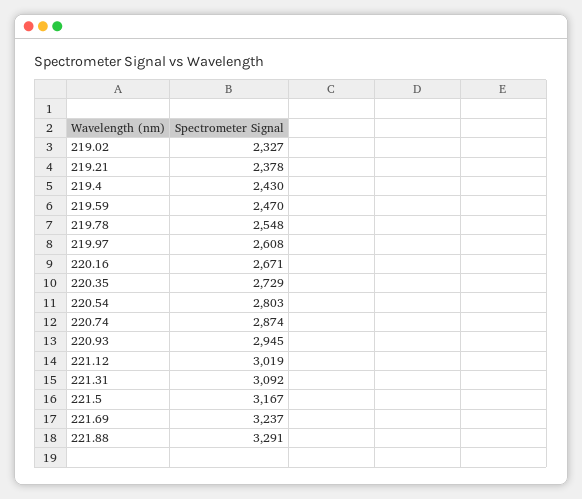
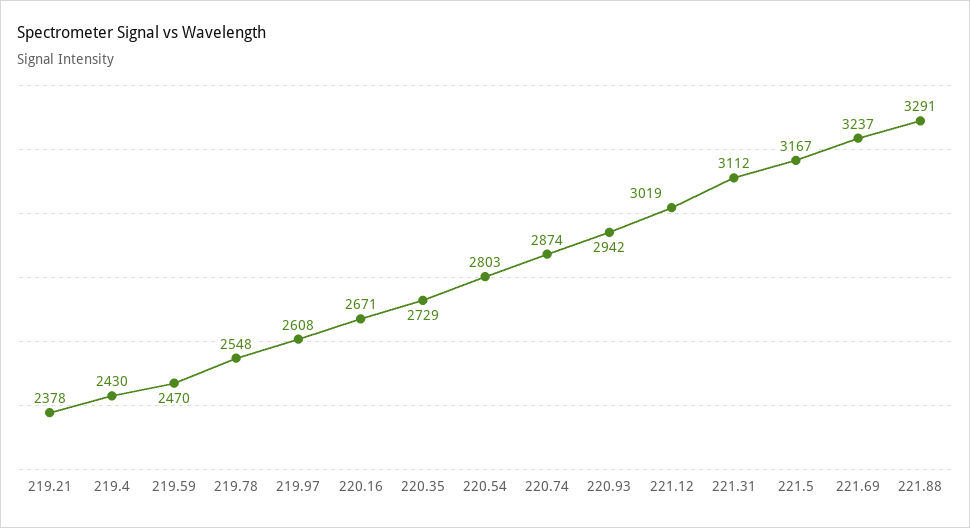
219.02: 2327 -> none
220.93: 2945 -> 2942
221.31: 3092 -> 3112

